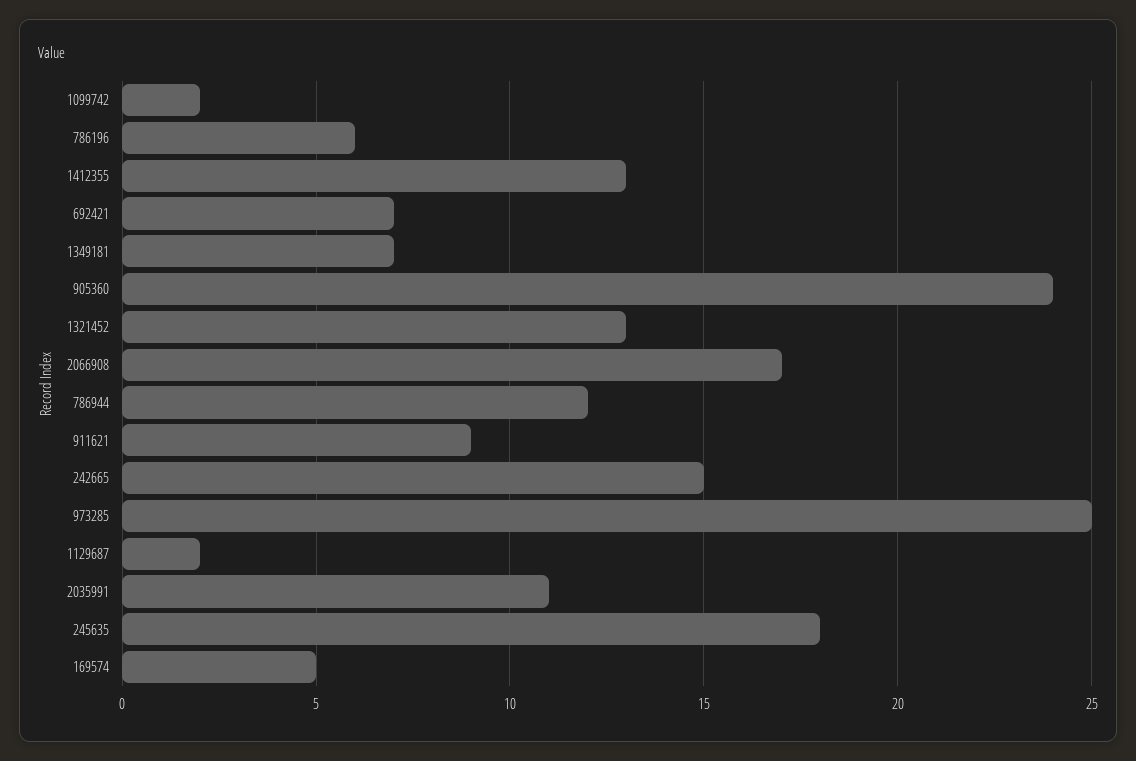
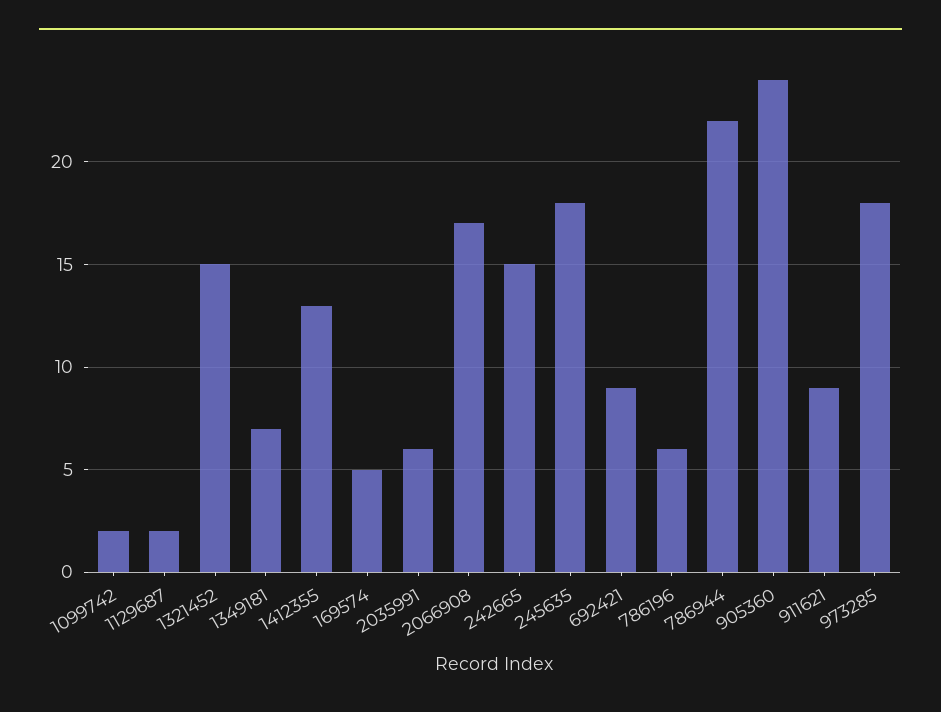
692421: 7 -> 9
1321452: 13 -> 15
786944: 12 -> 22
973285: 25 -> 18
2035991: 11 -> 6

